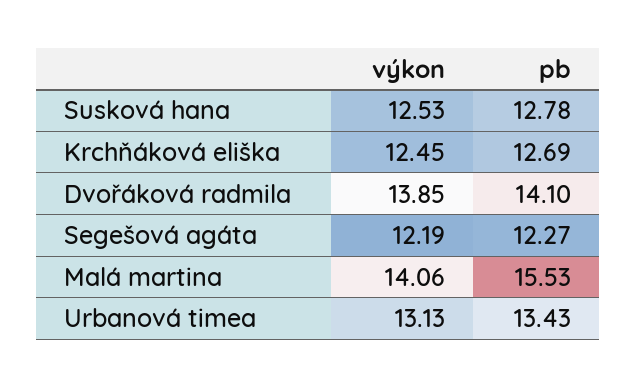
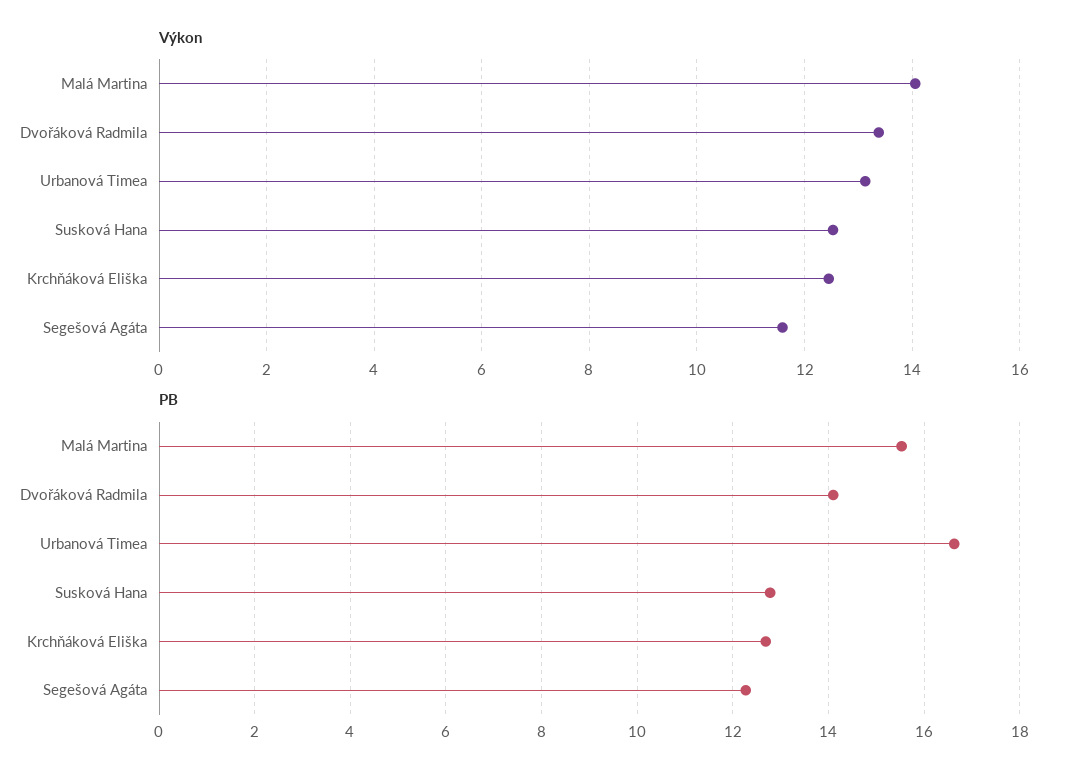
výkon, Dvořáková radmila: 13.85 -> 13.4
výkon, Segešová agáta: 12.19 -> 11.6
pb, Urbanová timea: 13.43 -> 16.6

